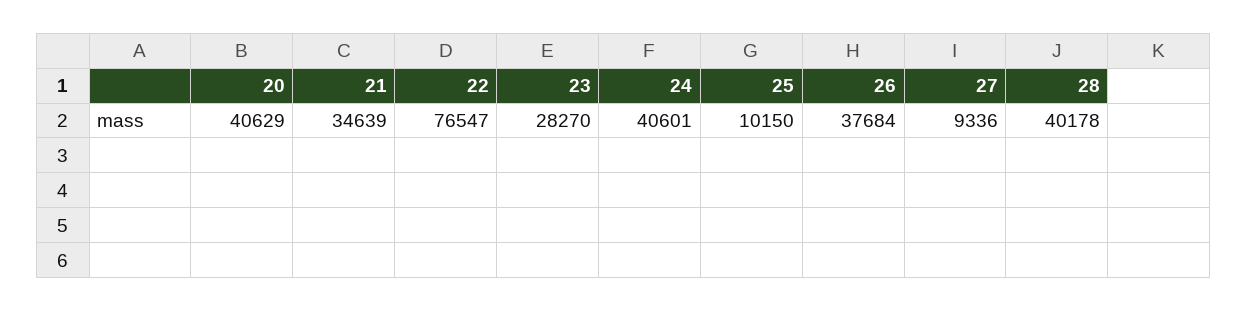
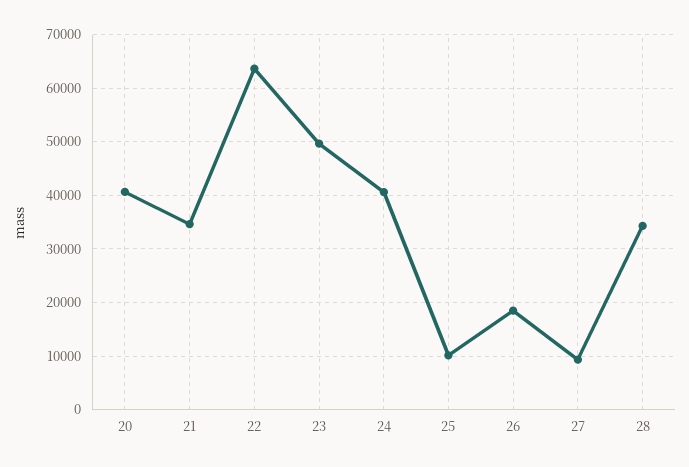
22: 76547 -> 64000
23: 28270 -> 50000
26: 37684 -> 18000
28: 40178 -> 34000

